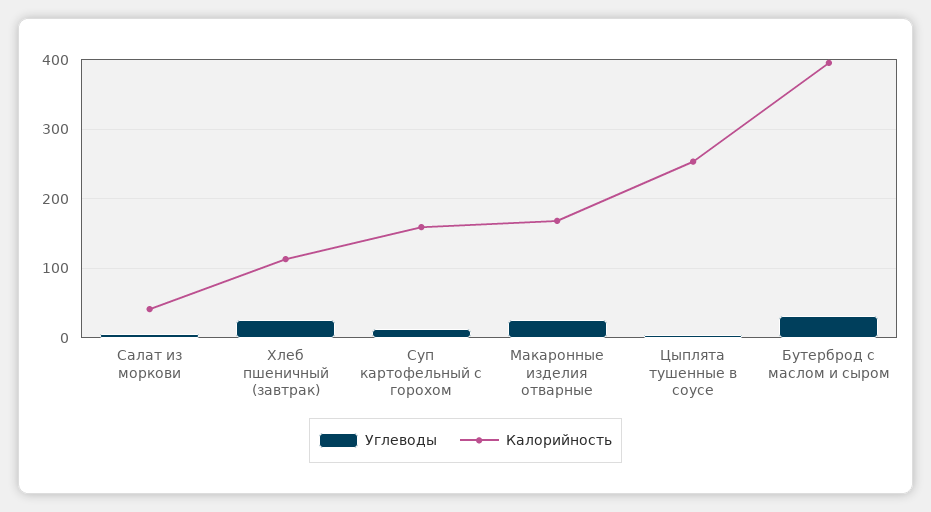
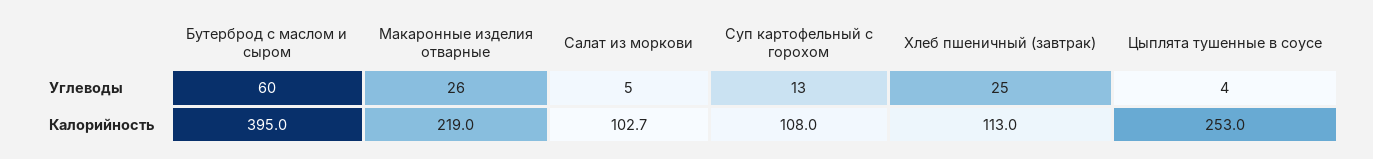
Калорийность, Салат из моркови: 40 -> 102.7
Калорийность, Суп картофельный с горохом: 160 -> 108
Калорийность, Макаронные изделия отварные: 170 -> 219
Углеводы, Бутерброд с маслом и сыром: 30 -> 60

